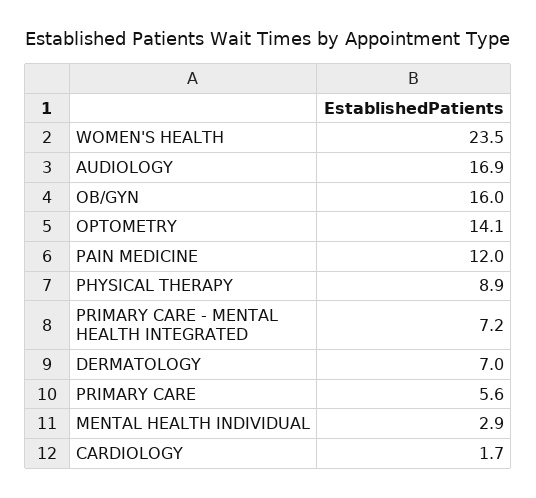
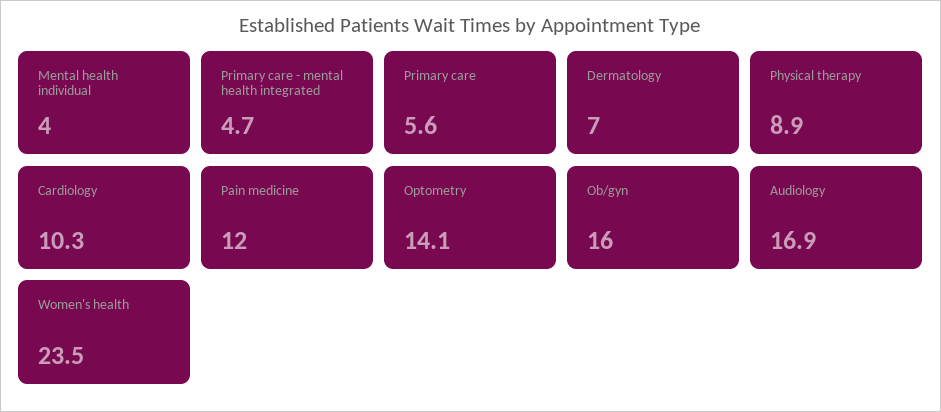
PRIMARY CARE - MENTAL HEALTH INTEGRATED: 7.2 -> 4.7
MENTAL HEALTH INDIVIDUAL: 2.9 -> 4
CARDIOLOGY: 1.7 -> 10.3

